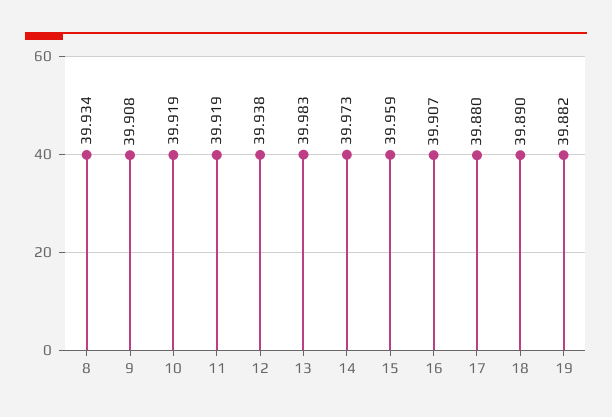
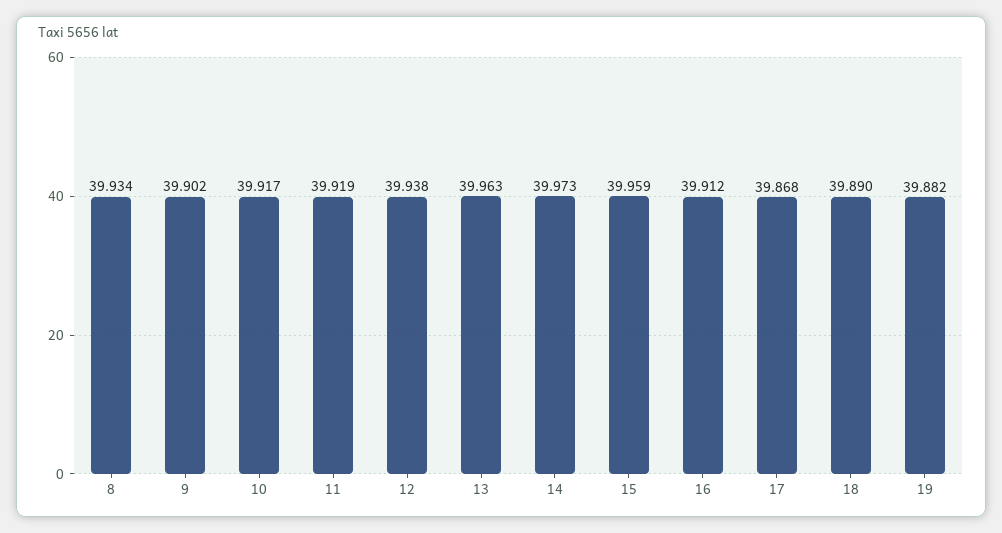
9: 39.908 -> 39.902
10: 39.919 -> 39.917
13: 39.983 -> 39.963
16: 39.907 -> 39.912
17: 39.88 -> 39.868

